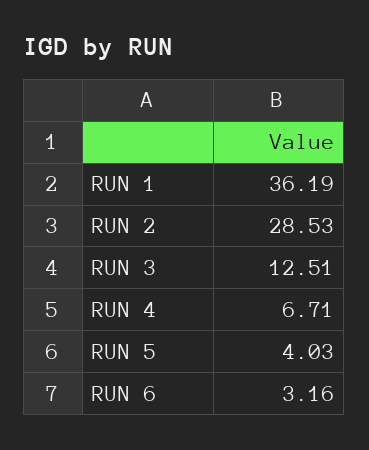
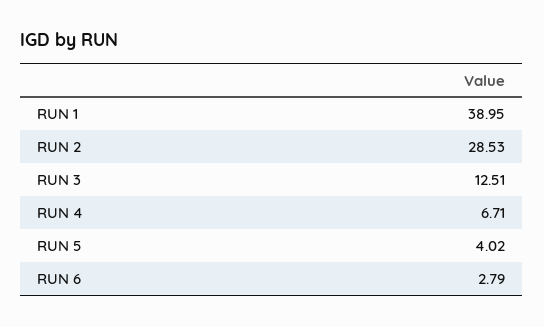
RUN 1: 36.19 -> 38.95
RUN 5: 4.03 -> 4.02
RUN 6: 3.16 -> 2.79

